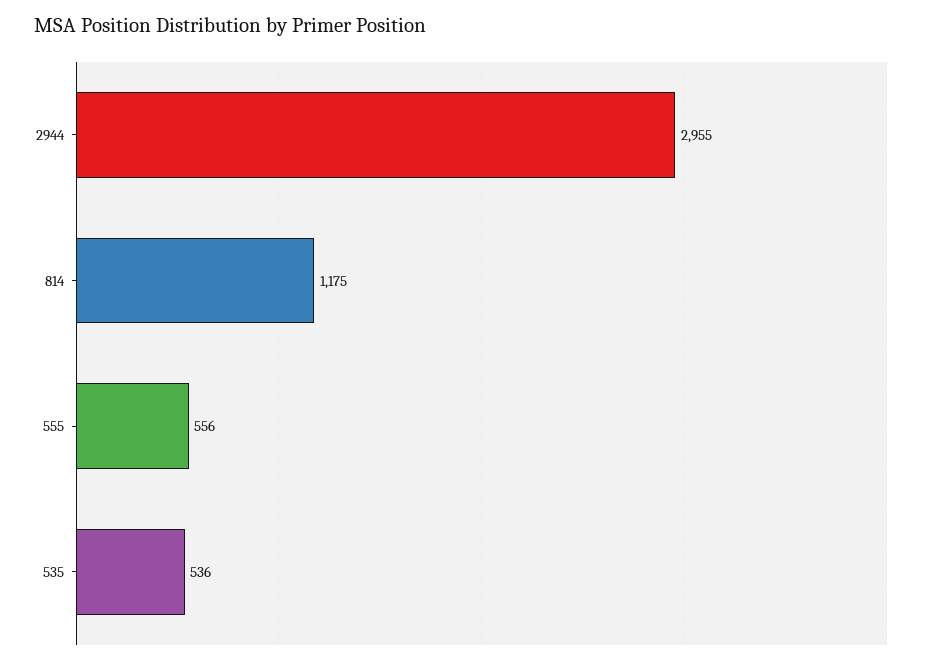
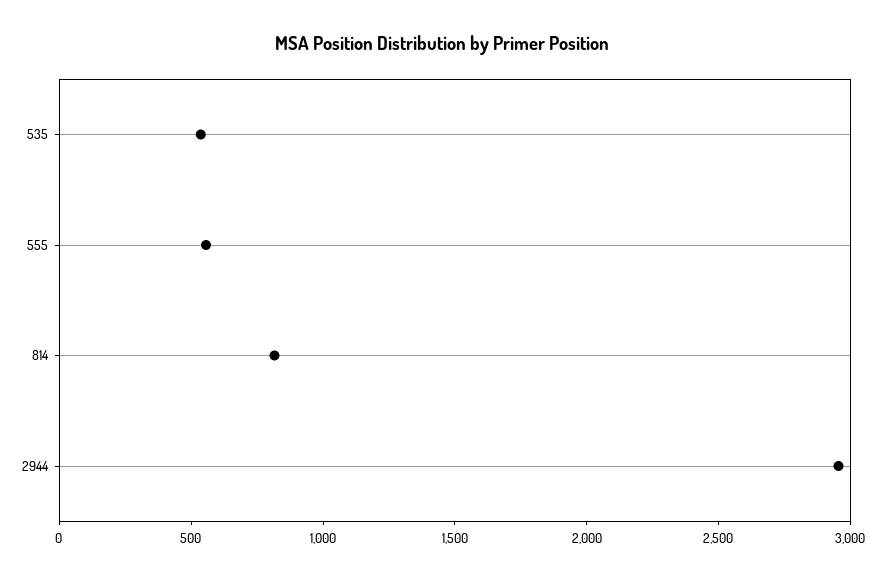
814: 1175 -> 800

